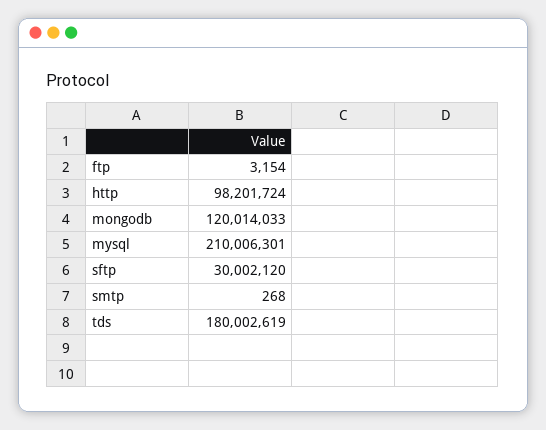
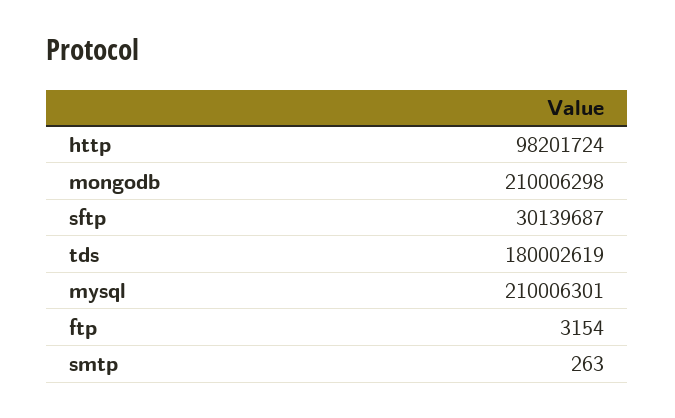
mongodb: 120014033 -> 210006298
sftp: 30002120 -> 30139687
smtp: 268 -> 263

